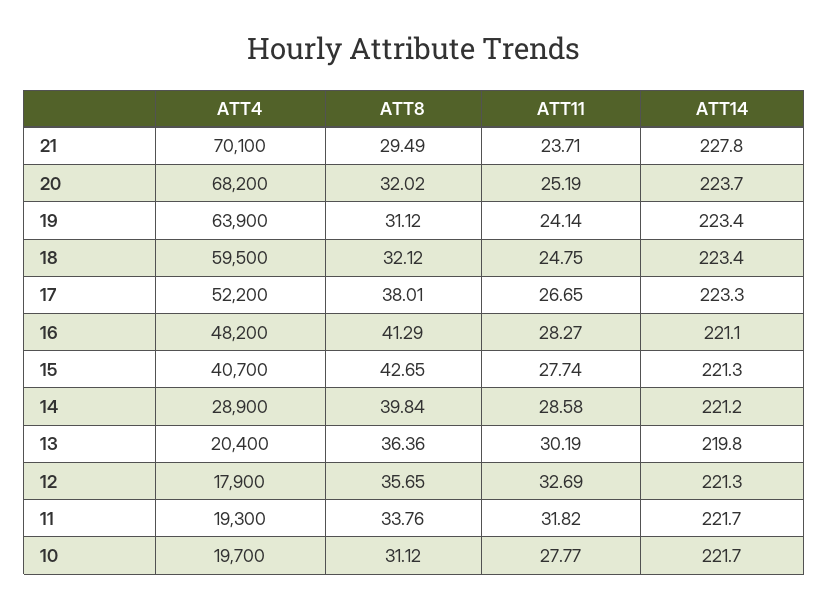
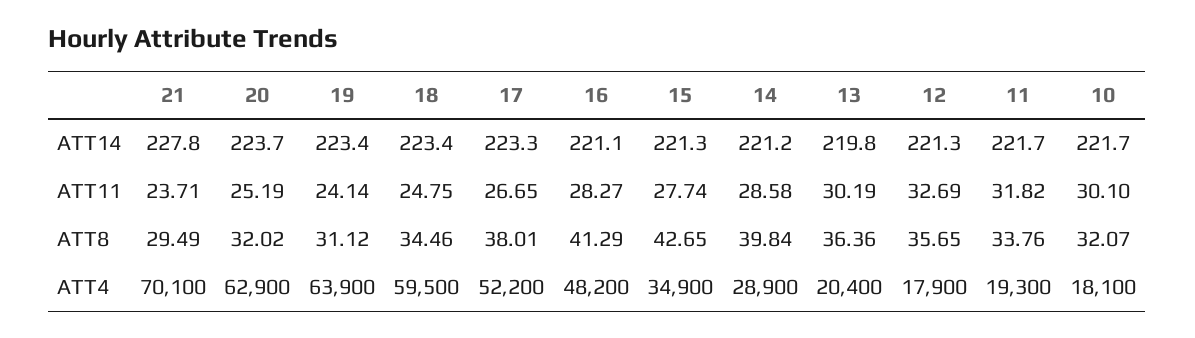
ATT4, 20: 68200 -> 62900
ATT8, 18: 32.12 -> 34.46
ATT4, 15: 40700 -> 34900
ATT4, 10: 19700 -> 18100
ATT8, 10: 31.12 -> 32.07
ATT11, 10: 27.77 -> 30.1

